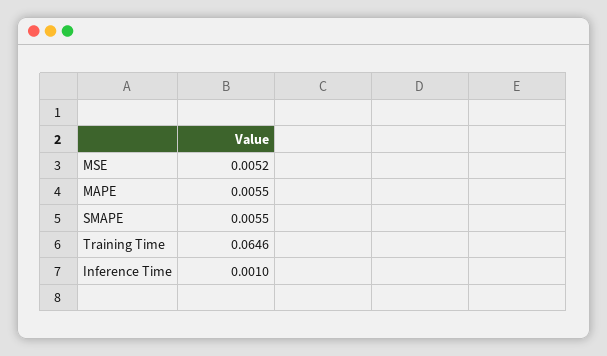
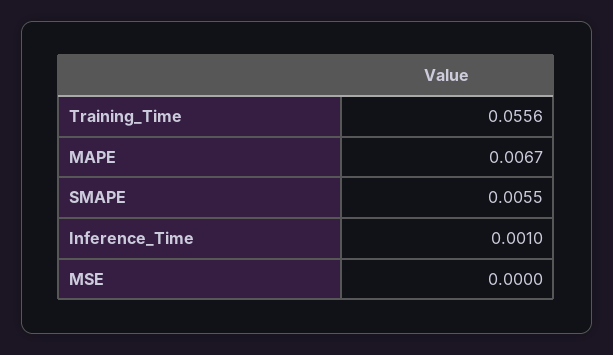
MSE: 0.0052 -> 0
MAPE: 0.0055 -> 0.0067
Training Time: 0.0646 -> 0.0556

